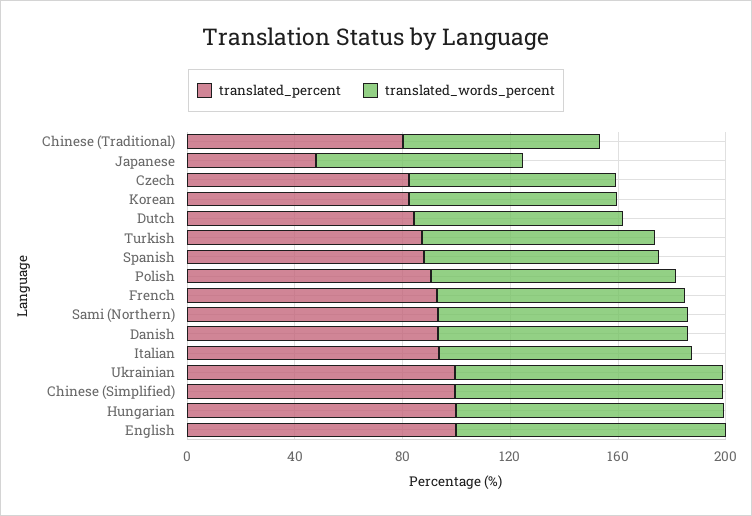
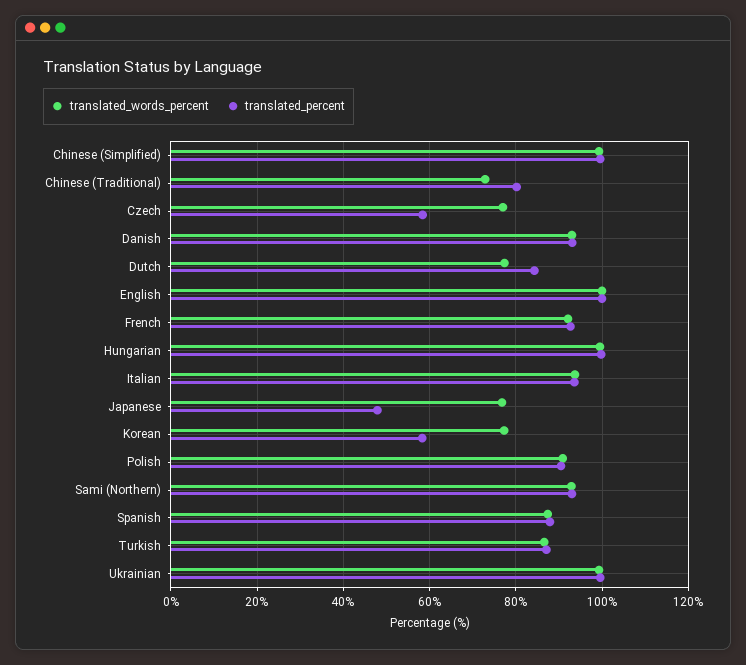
translated_percent, Czech: 80 -> 58
translated_percent, Korean: 80 -> 58

